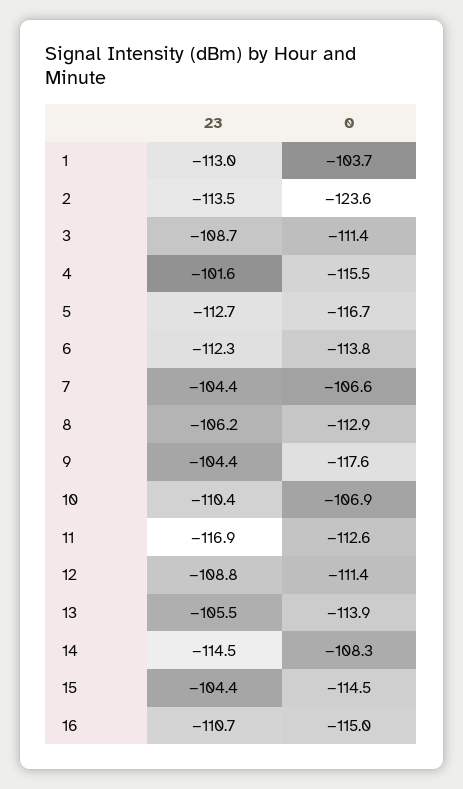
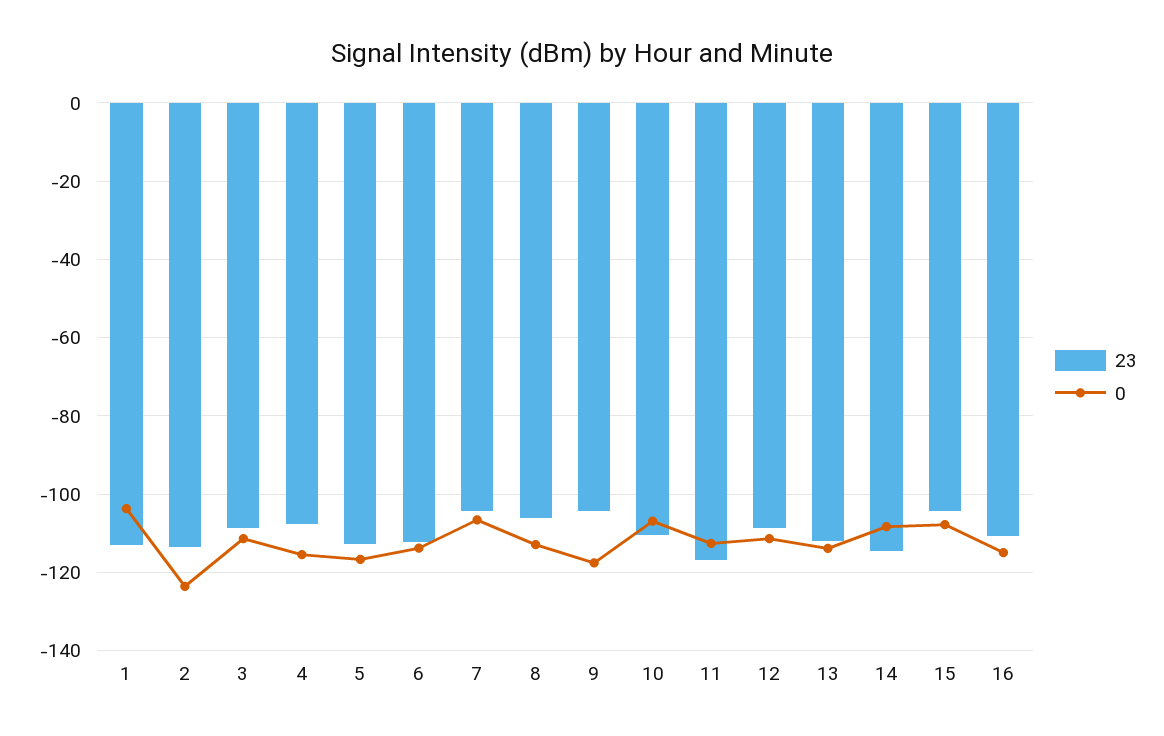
23, 4: -101.6 -> -108
23, 13: -105.5 -> -112
0, 15: -114.5 -> -108

